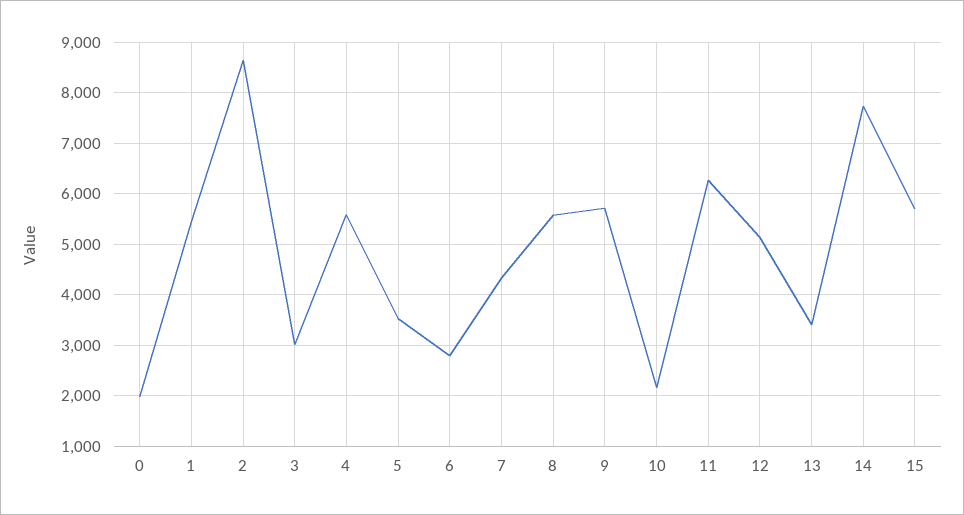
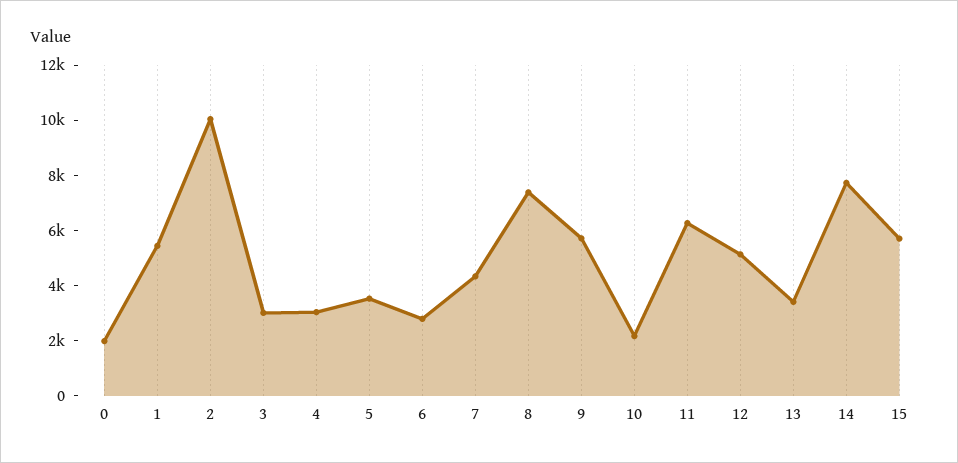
2: 8600 -> 10000
4: 5600 -> 3000
8: 5600 -> 7500

